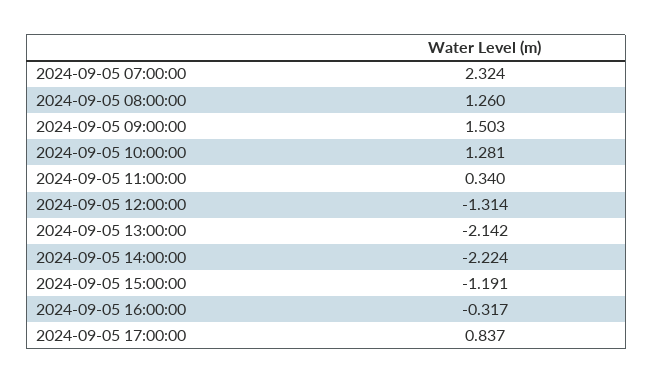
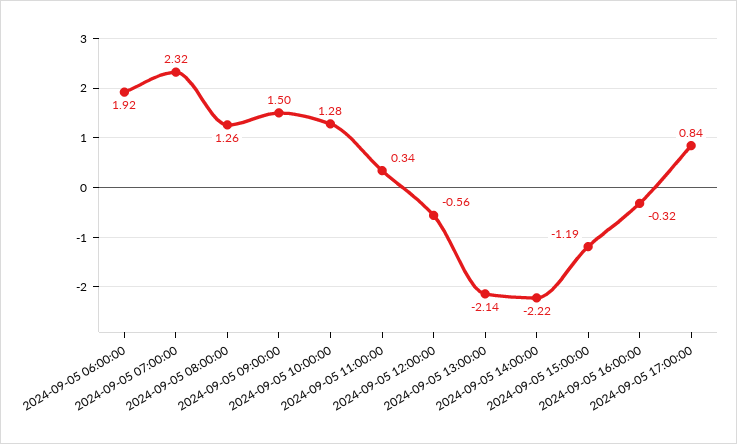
2024-09-05 12:00:00: -1.314 -> -0.56
2024-09-05 06:00:00: none -> 1.92

